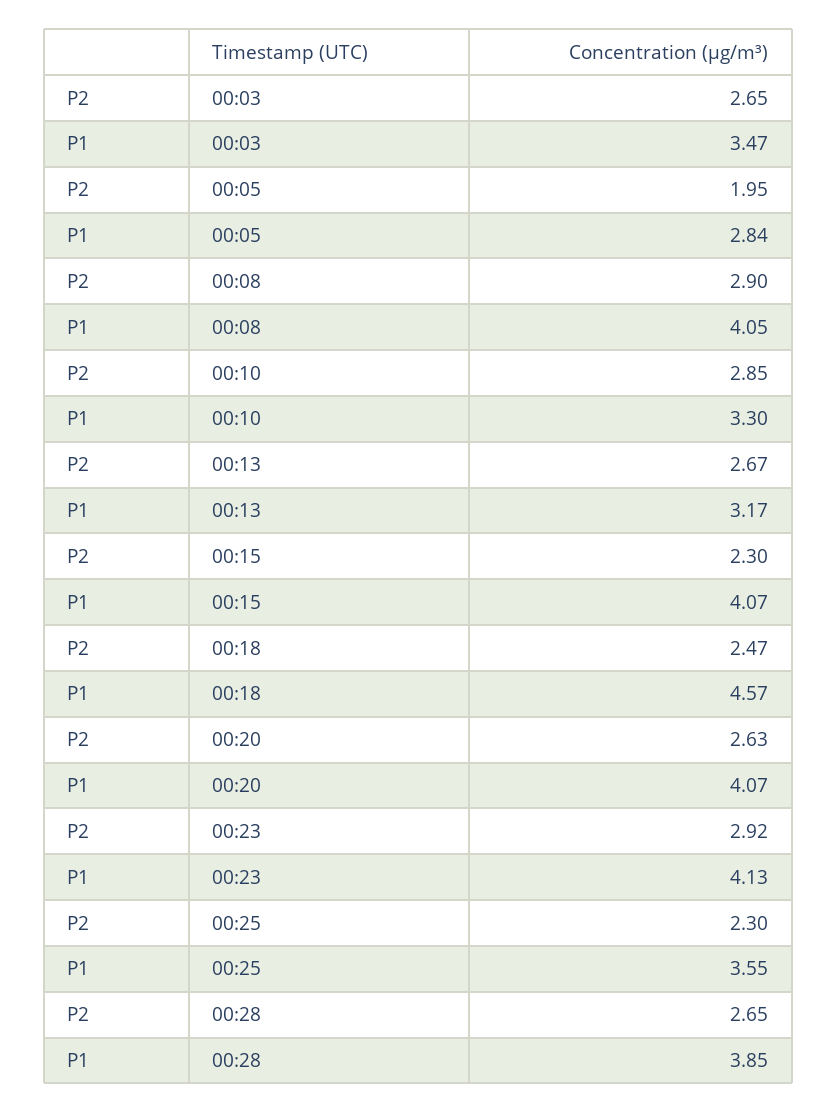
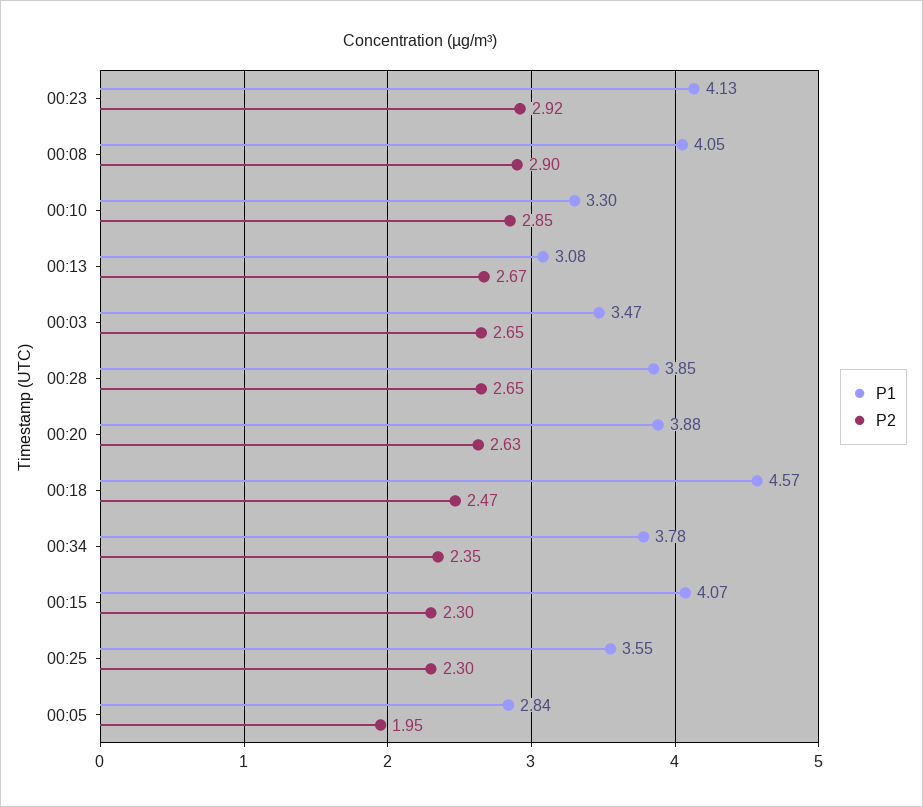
P1, 00:13: 3.17 -> 3.08
P1, 00:20: 4.07 -> 3.88
P1, 00:34: none -> 3.78
P2, 00:34: none -> 2.35

